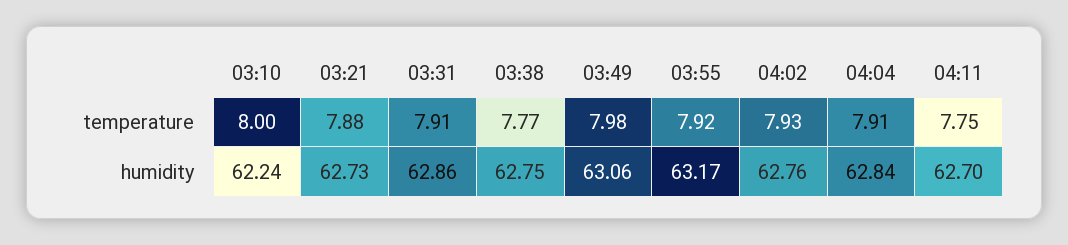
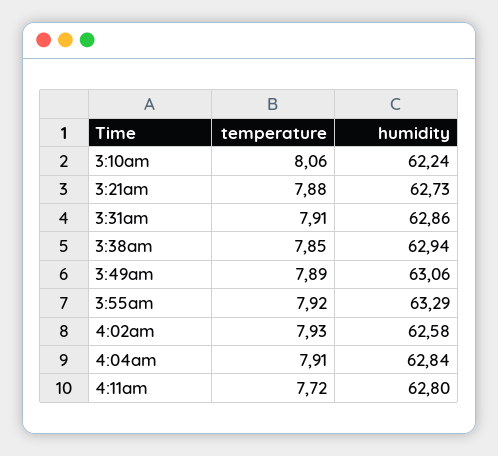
03:10, temperature: 8 -> 8.06
03:38, temperature: 7.77 -> 7.85
03:49, temperature: 7.98 -> 7.89
04:11, temperature: 7.75 -> 7.72
03:38, humidity: 62.75 -> 62.94
03:55, humidity: 63.17 -> 63.29
04:02, humidity: 62.76 -> 62.58
04:11, humidity: 62.7 -> 62.8

